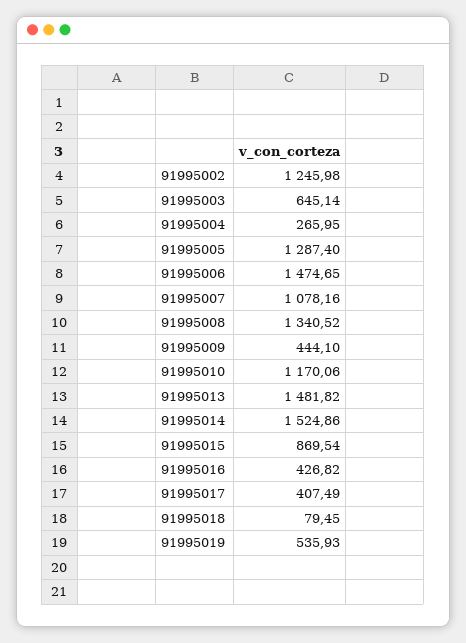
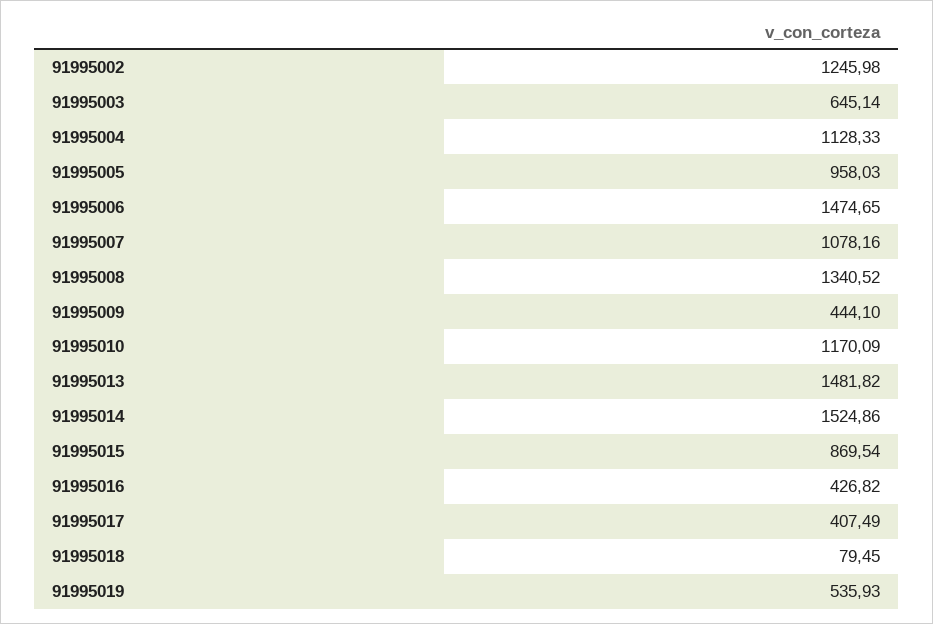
91995004: 265.95 -> 1128.33
91995005: 1287.4 -> 958.03
91995010: 1170.06 -> 1170.09

